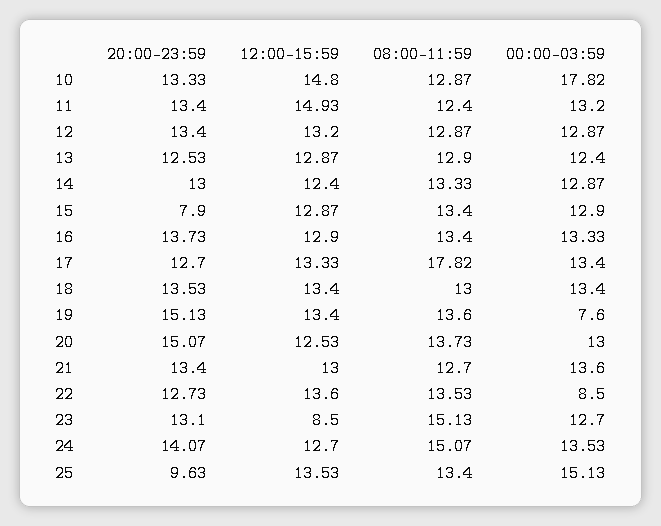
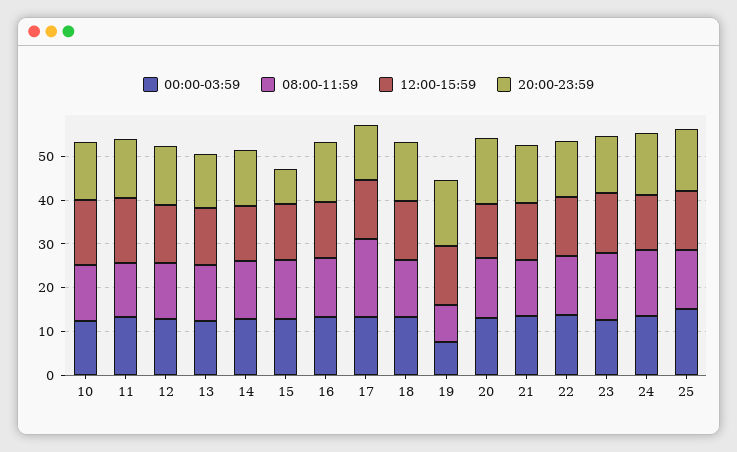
00:00-03:59, 10: 17.82 -> 12
08:00-11:59, 19: 13.6 -> 8
00:00-03:59, 22: 8.5 -> 14
12:00-15:59, 23: 8.5 -> 14
20:00-23:59, 25: 9.63 -> 14

